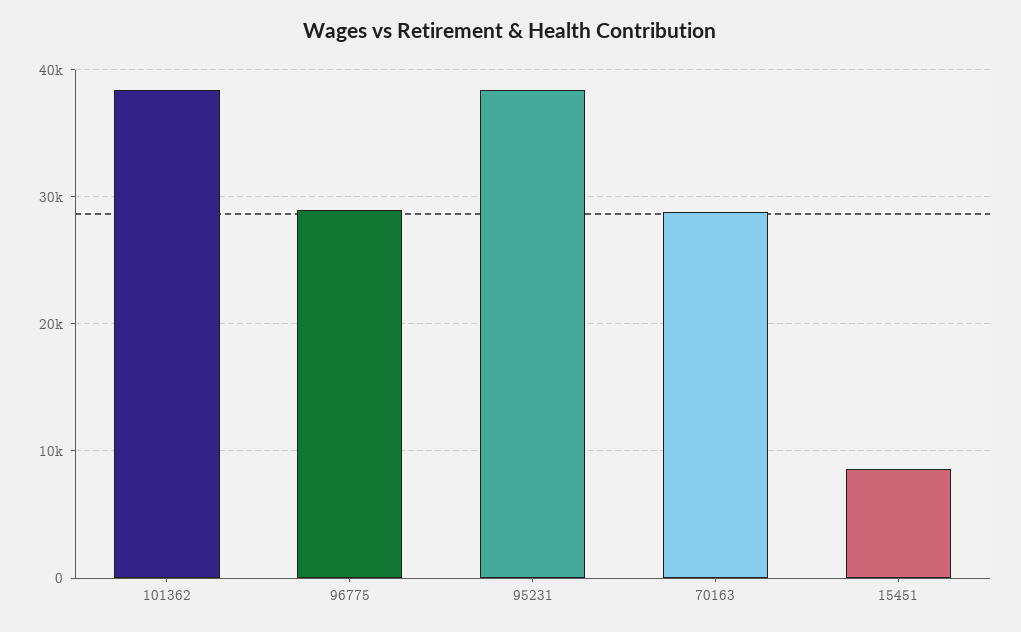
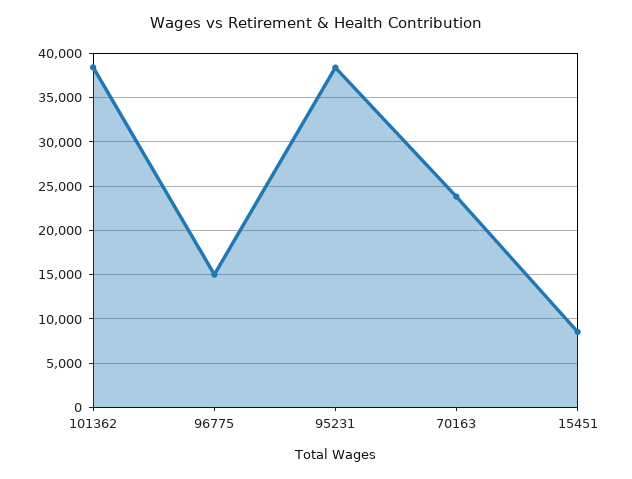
96775: 29000 -> 15000
70163: 29000 -> 24000

